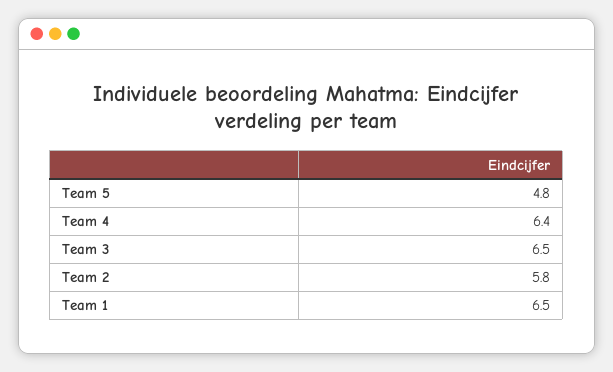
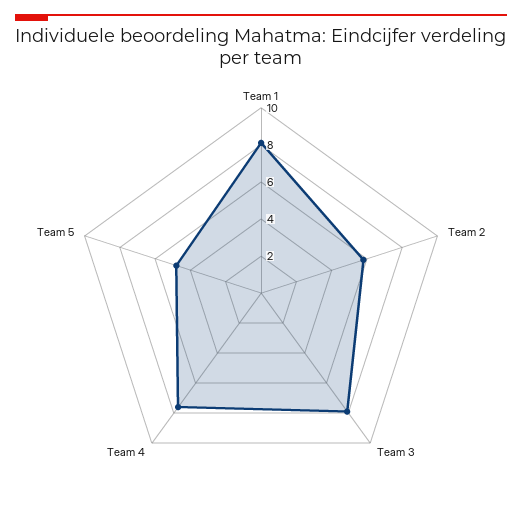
Team 4: 6.4 -> 7.5
Team 3: 6.5 -> 8
Team 1: 6.5 -> 8

